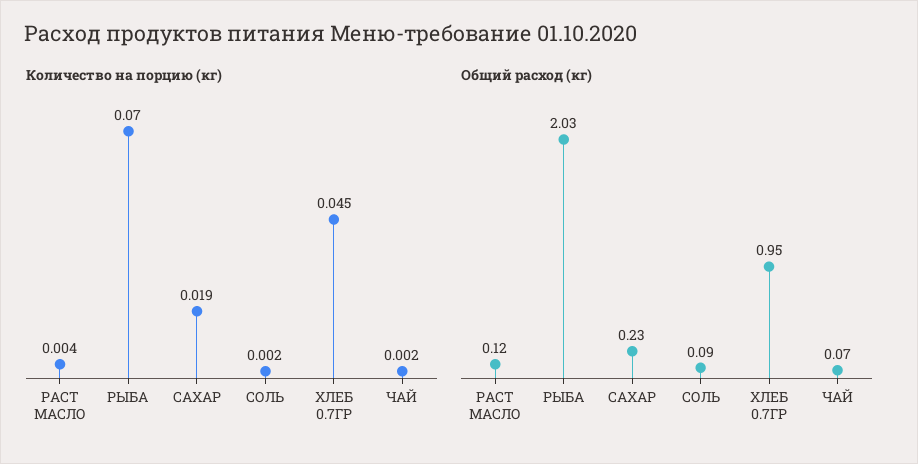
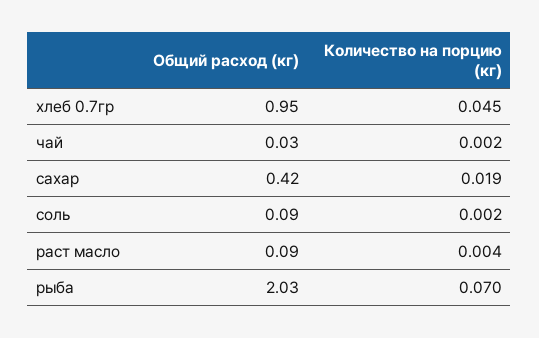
Общий расход (кг), РАСТ МАСЛО: 0.12 -> 0.09
Общий расход (кг), САХАР: 0.23 -> 0.42
Общий расход (кг), ЧАЙ: 0.07 -> 0.03

